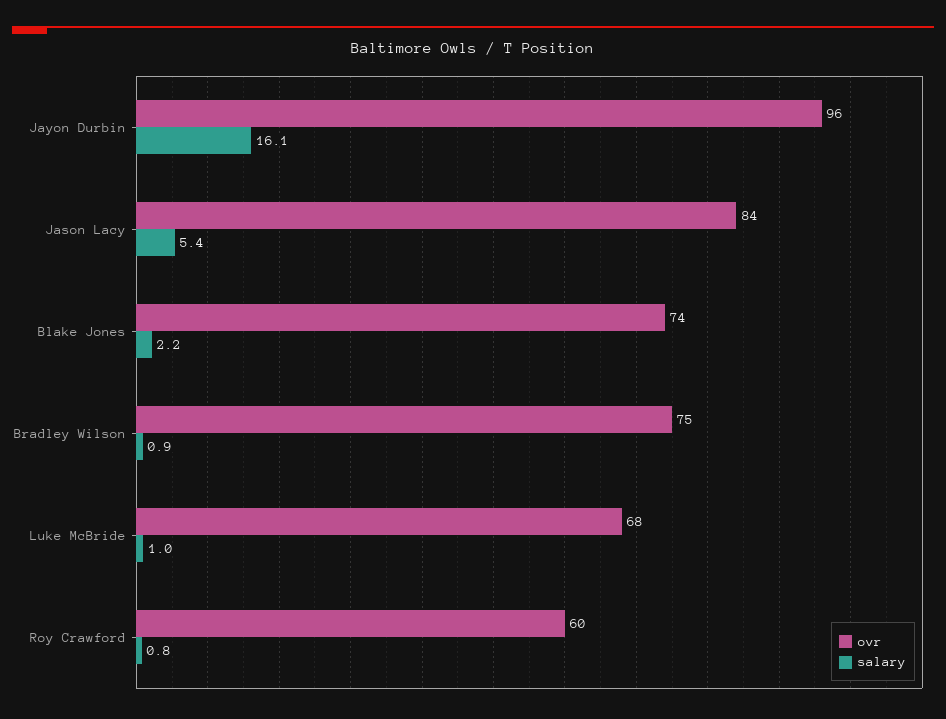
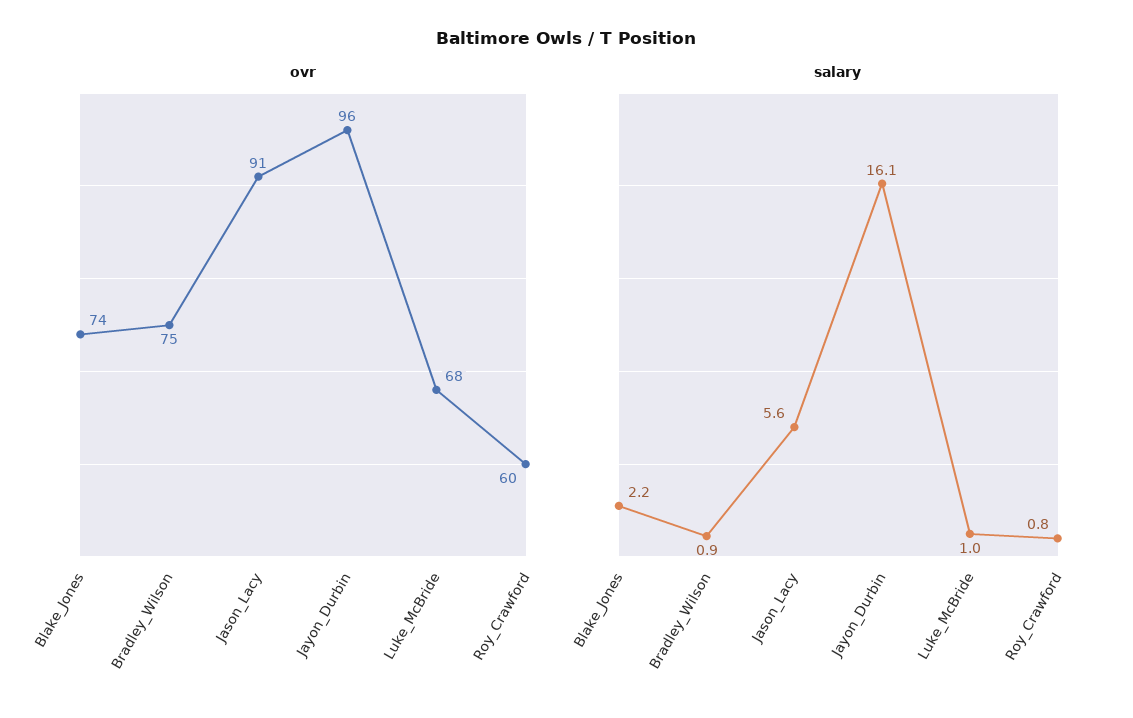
ovr, Jason Lacy: 84 -> 91
salary, Jason Lacy: 5.4 -> 5.6

